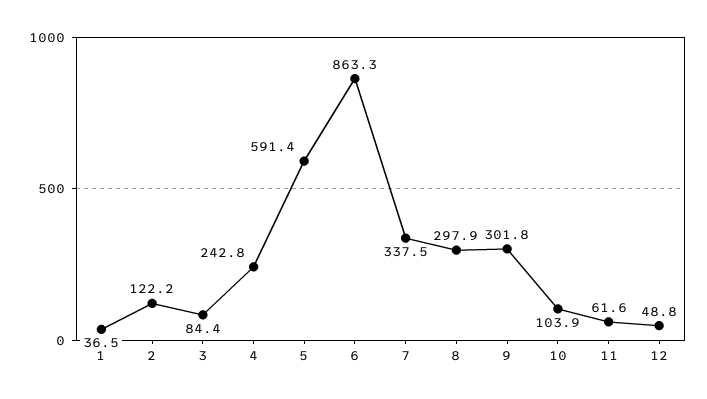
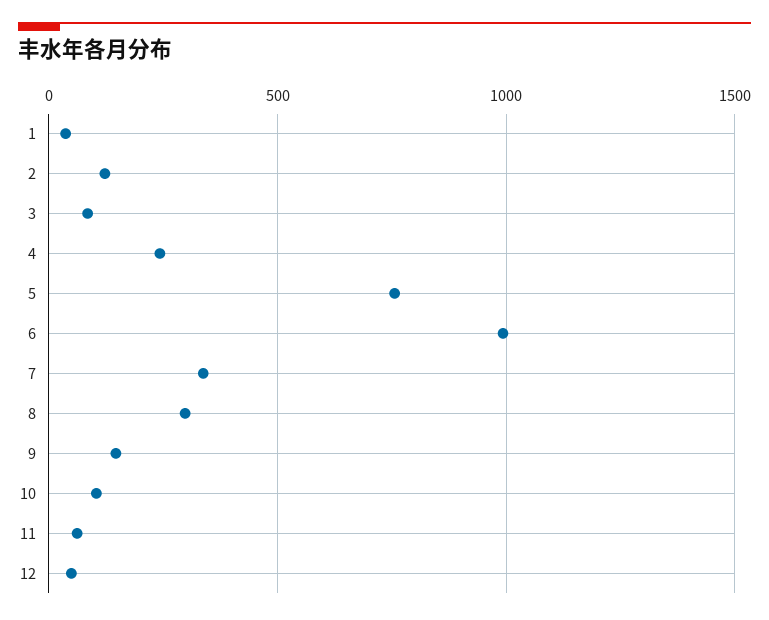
5: 591.4 -> 750
6: 863.3 -> 1000
9: 301.8 -> 150

